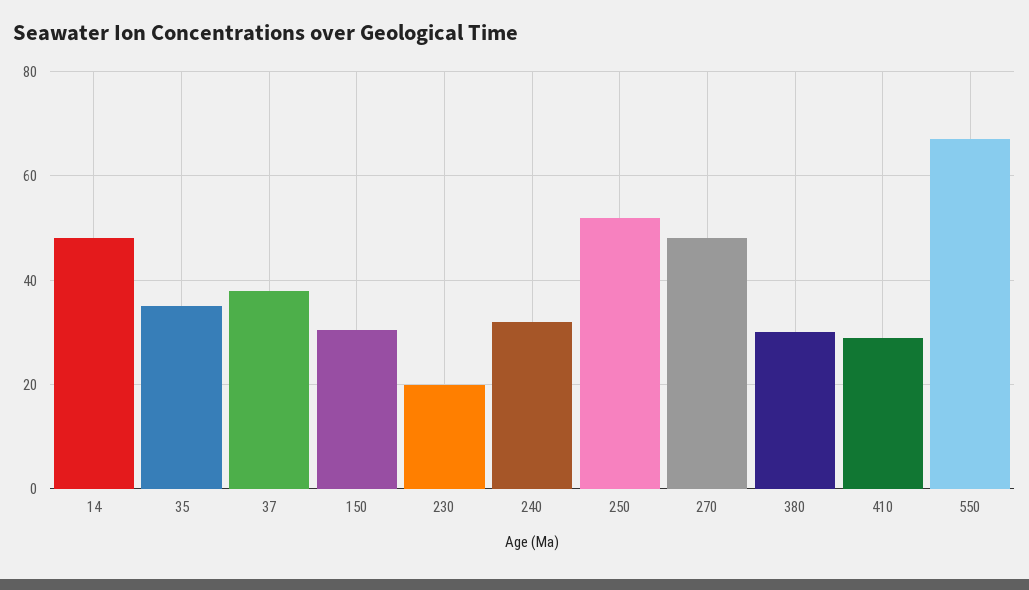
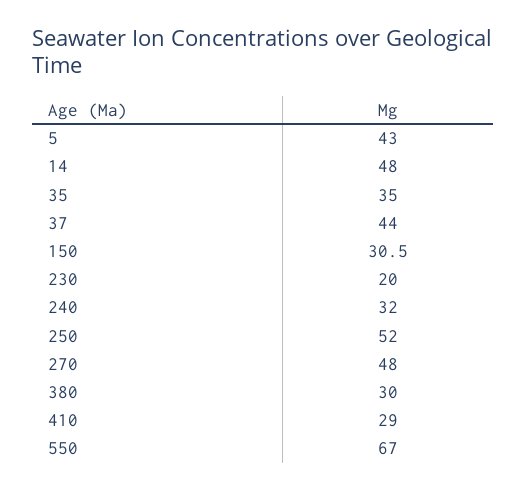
37: 38 -> 44
5: none -> 43

